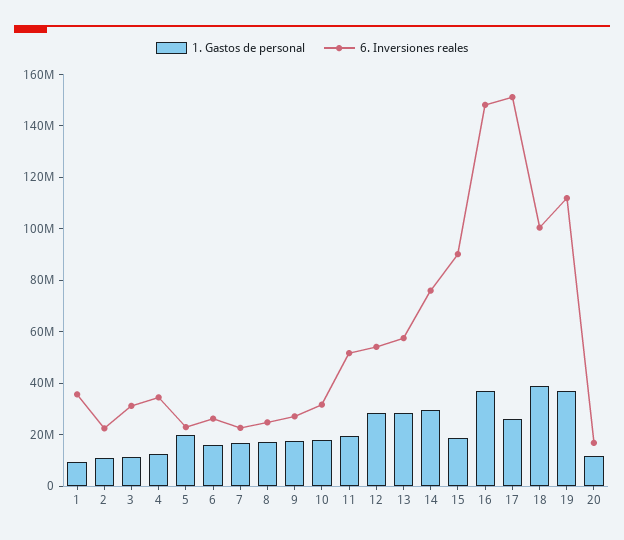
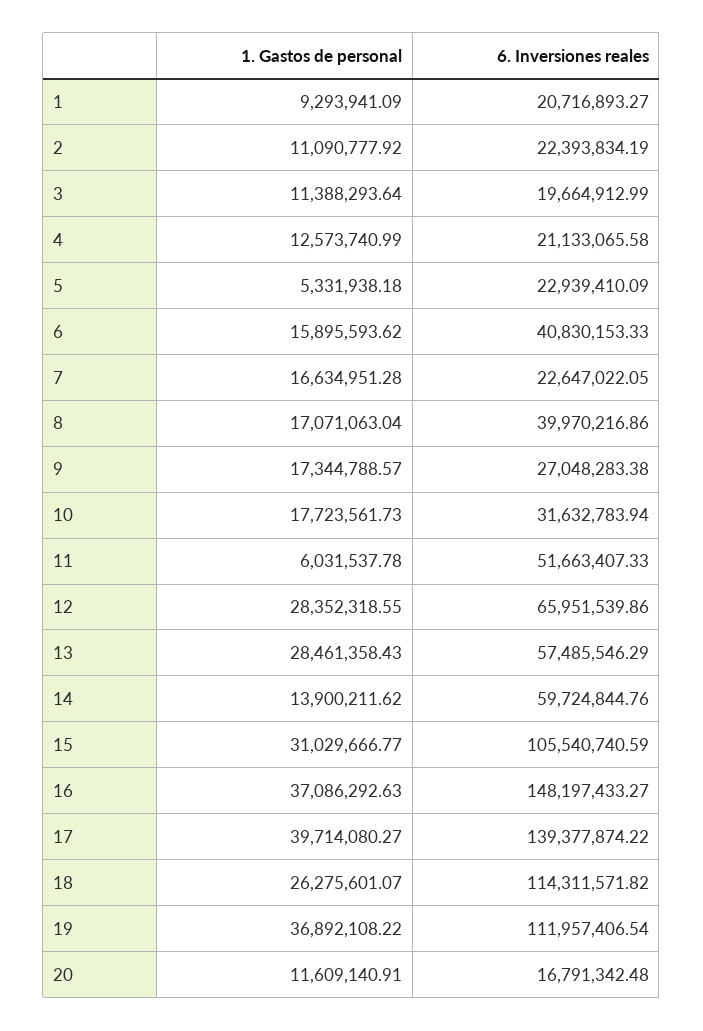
6. Inversiones reales, 1: 35000000 -> 20716893.27
6. Inversiones reales, 3: 30000000 -> 19664912.99
6. Inversiones reales, 4: 35000000 -> 21133065.58
1. Gastos de personal, 5: 20000000 -> 5331938.18
6. Inversiones reales, 6: 25000000 -> 40830153.33
6. Inversiones reales, 8: 25000000 -> 39970216.86
1. Gastos de personal, 11: 20000000 -> 6031537.78
6. Inversiones reales, 12: 55000000 -> 65951539.86
1. Gastos de personal, 14: 30000000 -> 13900211.62
6. Inversiones reales, 14: 75000000 -> 59724844.76
1. Gastos de personal, 15: 20000000 -> 31029666.77
6. Inversiones reales, 15: 90000000 -> 105540740.59
1. Gastos de personal, 17: 25000000 -> 39714080.27
6. Inversiones reales, 17: 150000000 -> 139377874.22
1. Gastos de personal, 18: 40000000 -> 26275601.07
6. Inversiones reales, 18: 100000000 -> 114311571.82

